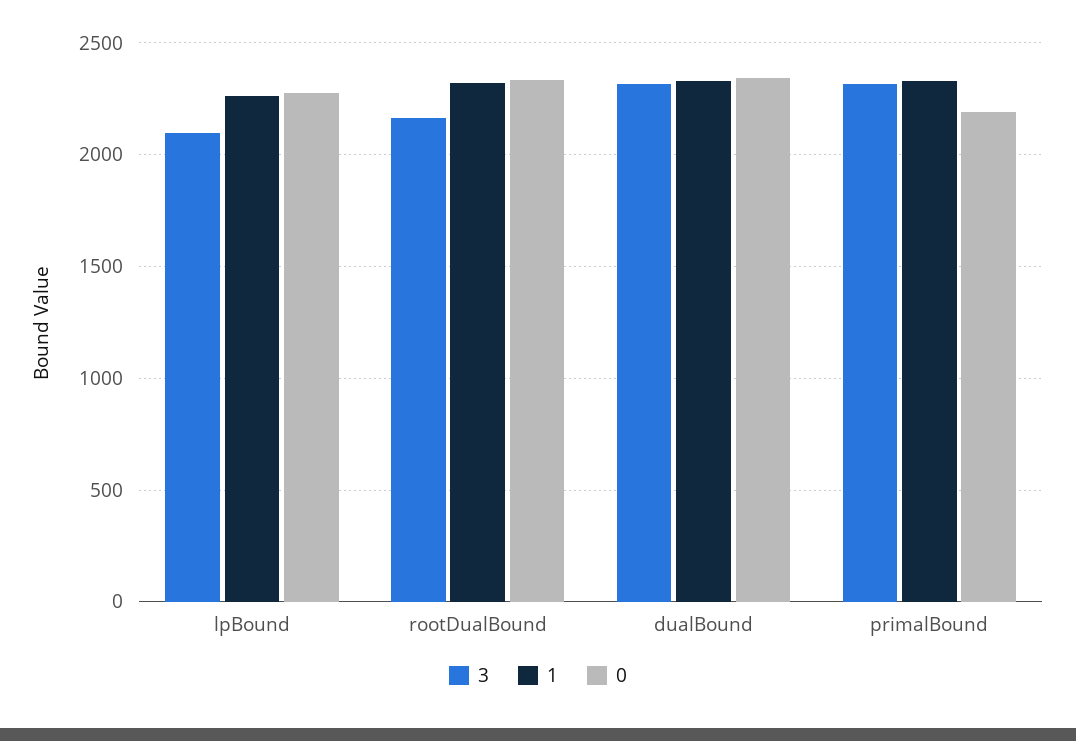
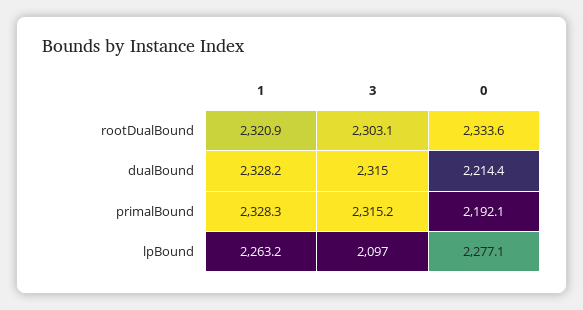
3, rootDualBound: 2150 -> 2303.1
0, dualBound: 2350 -> 2214.4

